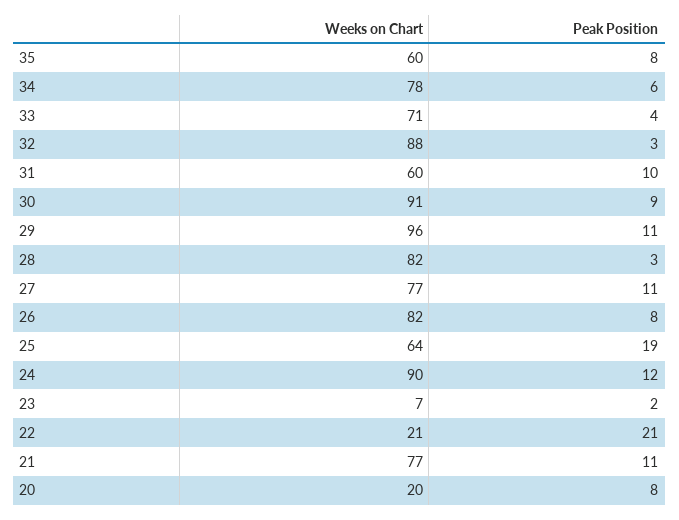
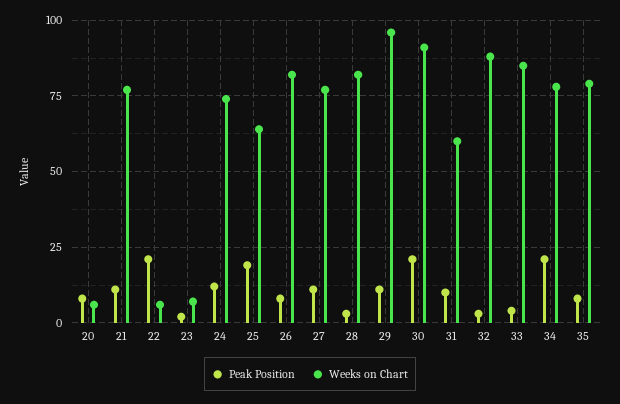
Weeks on Chart, 35: 60 -> 80
Peak Position, 34: 6 -> 20
Weeks on Chart, 33: 71 -> 85
Peak Position, 30: 9 -> 20
Weeks on Chart, 24: 90 -> 75
Weeks on Chart, 22: 21 -> 5
Weeks on Chart, 20: 20 -> 5

